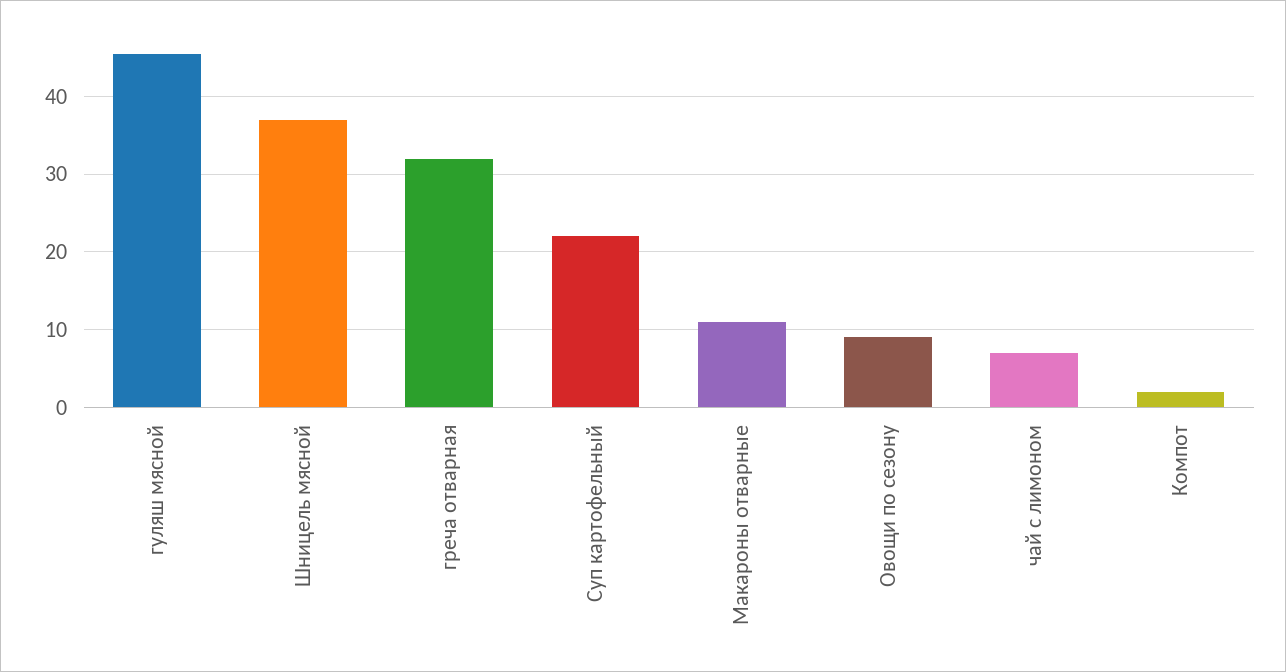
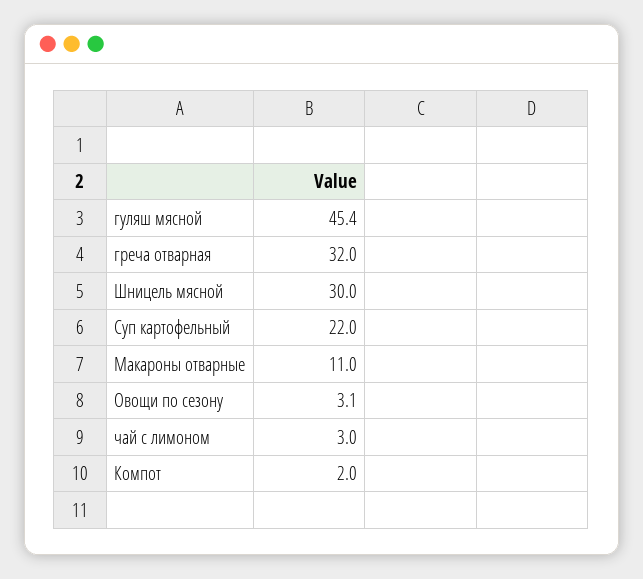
Шницель мясной: 37 -> 30
Овощи по сезону: 9 -> 3.1
чай с лимоном: 7 -> 3

